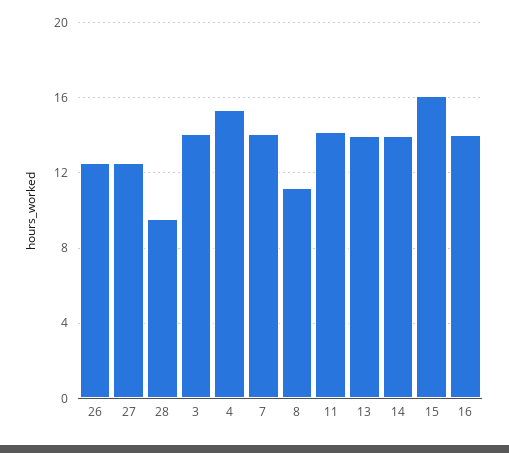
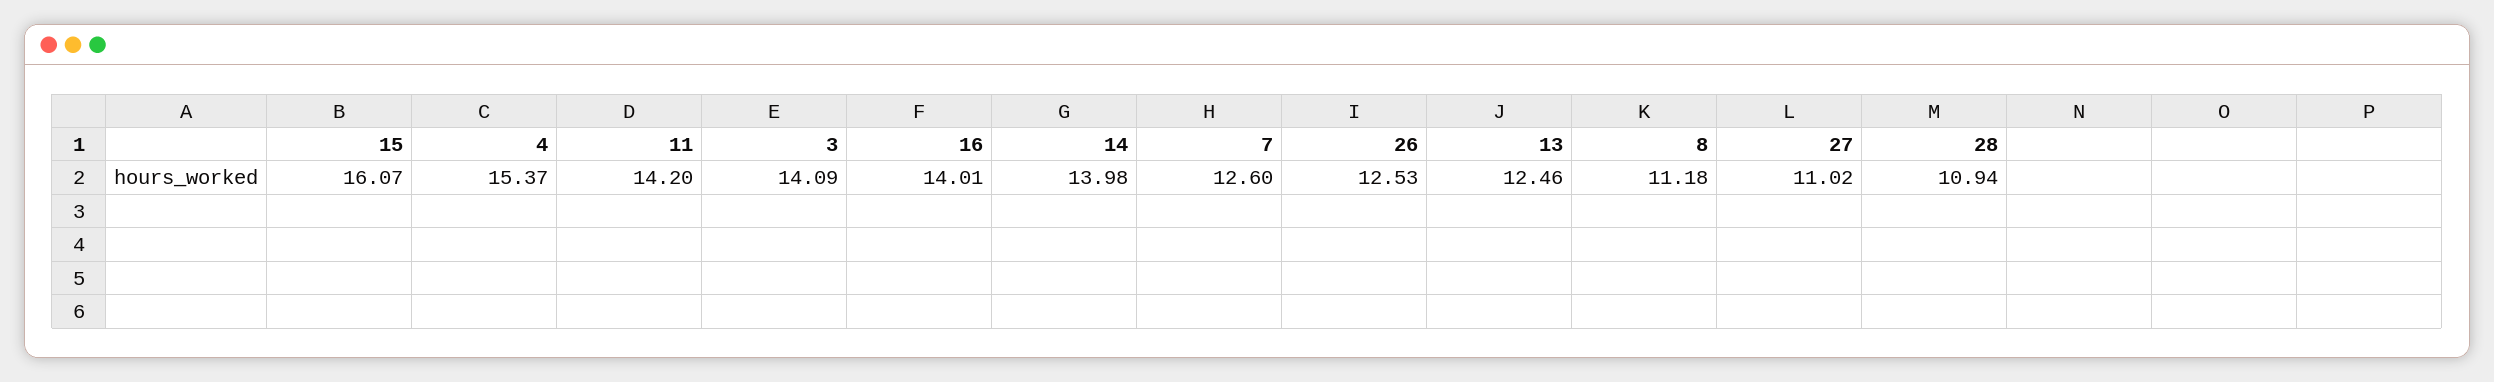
27: 12.5 -> 11.02
28: 9.5 -> 10.94
7: 14 -> 12.6
13: 14 -> 12.46

